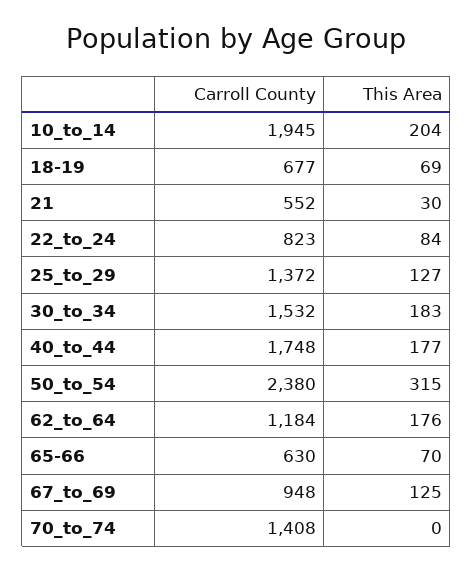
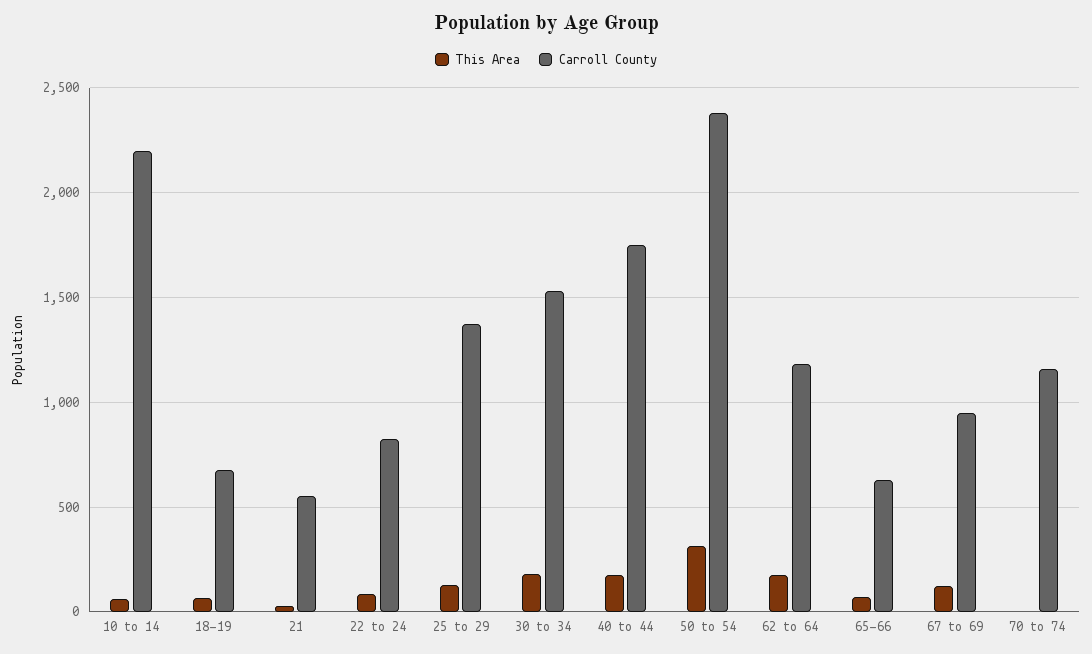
Carroll County, 10_to_14: 1945 -> 2200
This Area, 10_to_14: 204 -> 50
Carroll County, 70_to_74: 1408 -> 1150

